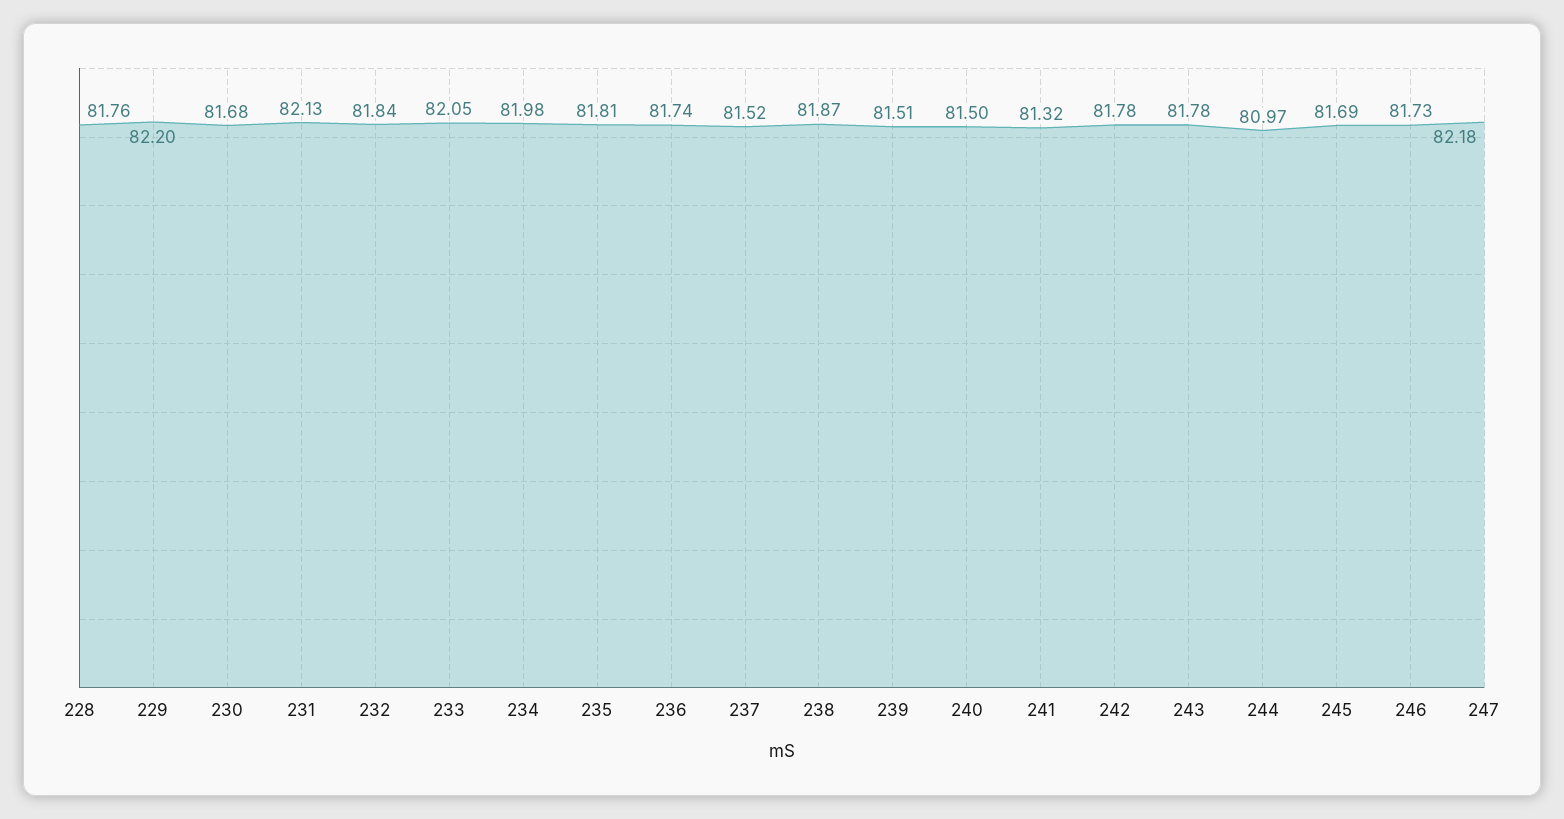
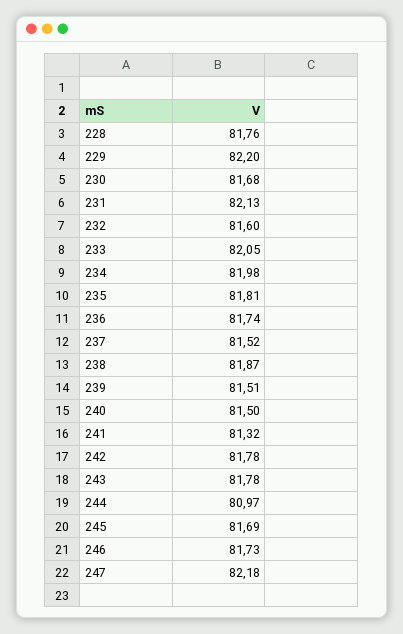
232: 81.84 -> 81.6

